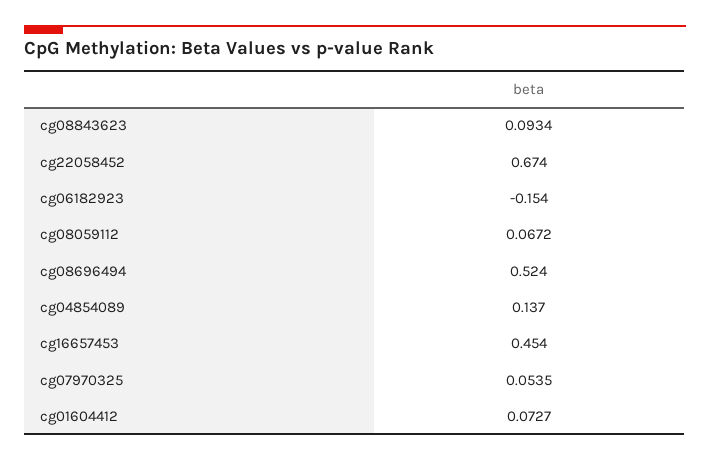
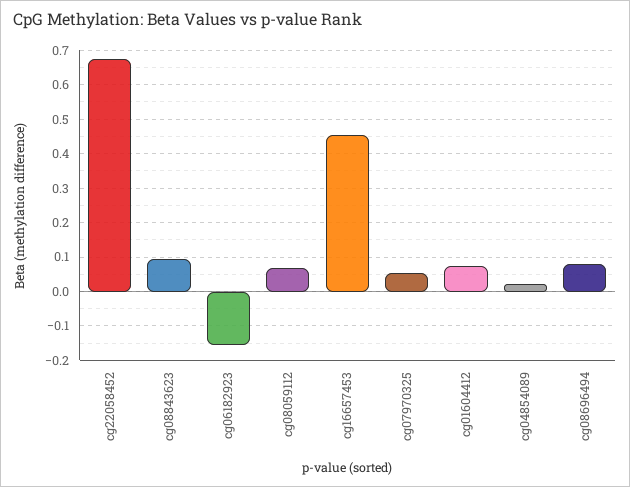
cg08696494: 0.524 -> 0.08
cg04854089: 0.137 -> 0.02

